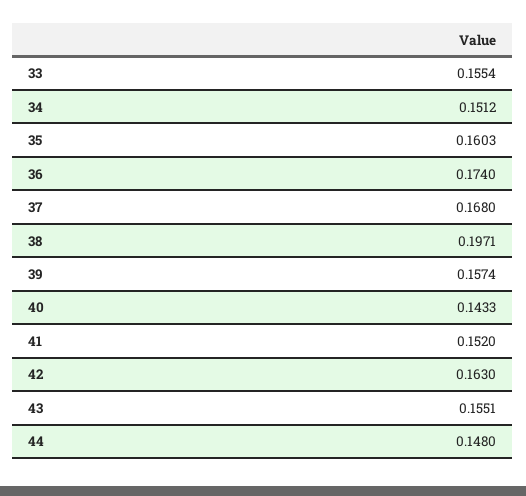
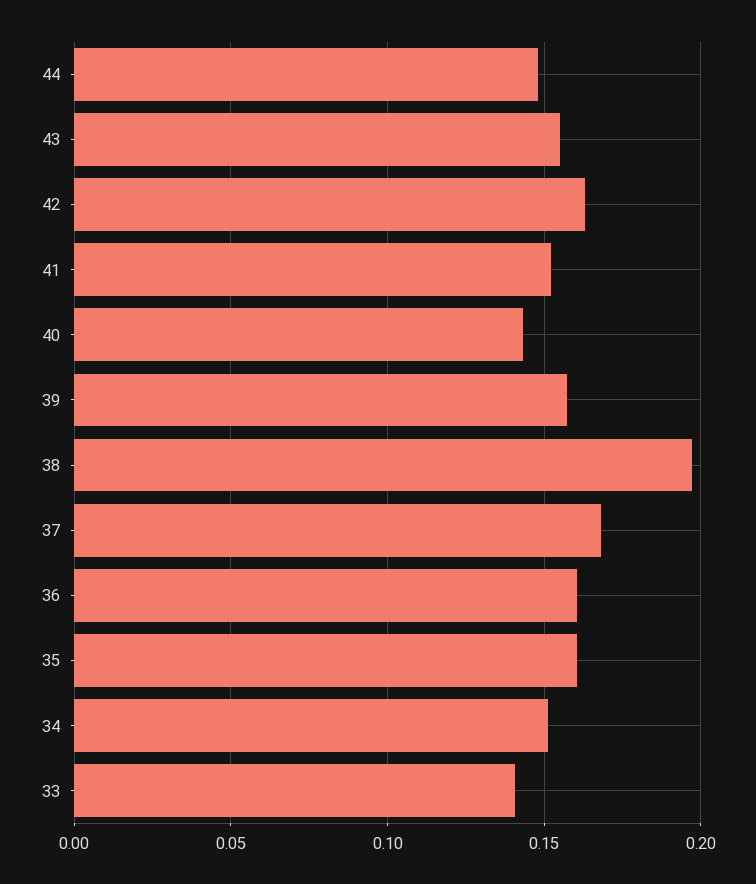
33: 0.1554 -> 0.14
36: 0.174 -> 0.16

